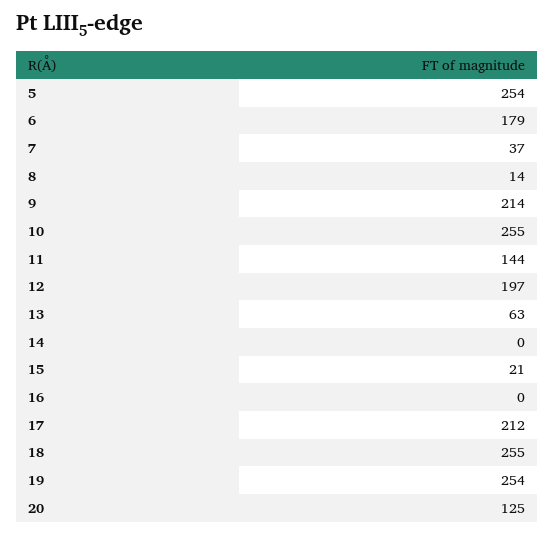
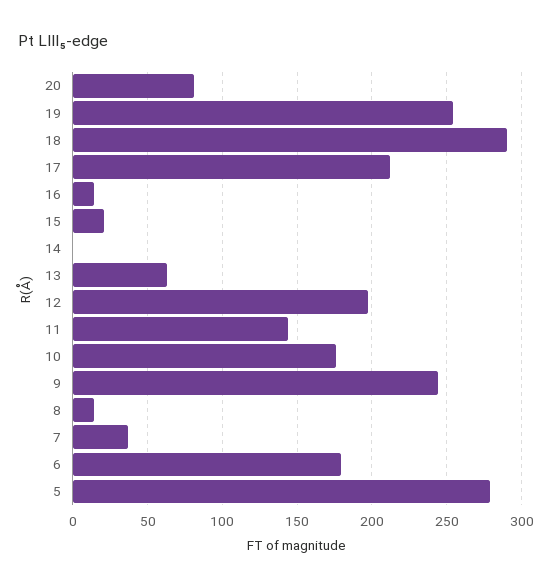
5: 254 -> 280
9: 214 -> 245
10: 255 -> 175
16: 0 -> 15
18: 255 -> 290
20: 125 -> 80

